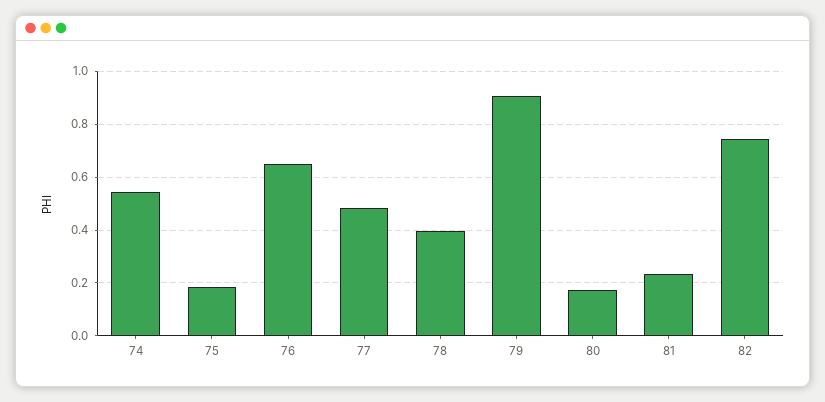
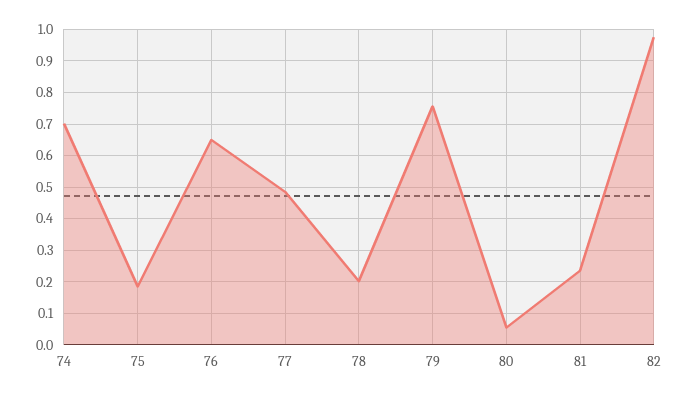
74: 0.55 -> 0.7
78: 0.4 -> 0.2
79: 0.9 -> 0.76
80: 0.175 -> 0.06
82: 0.75 -> 0.98

